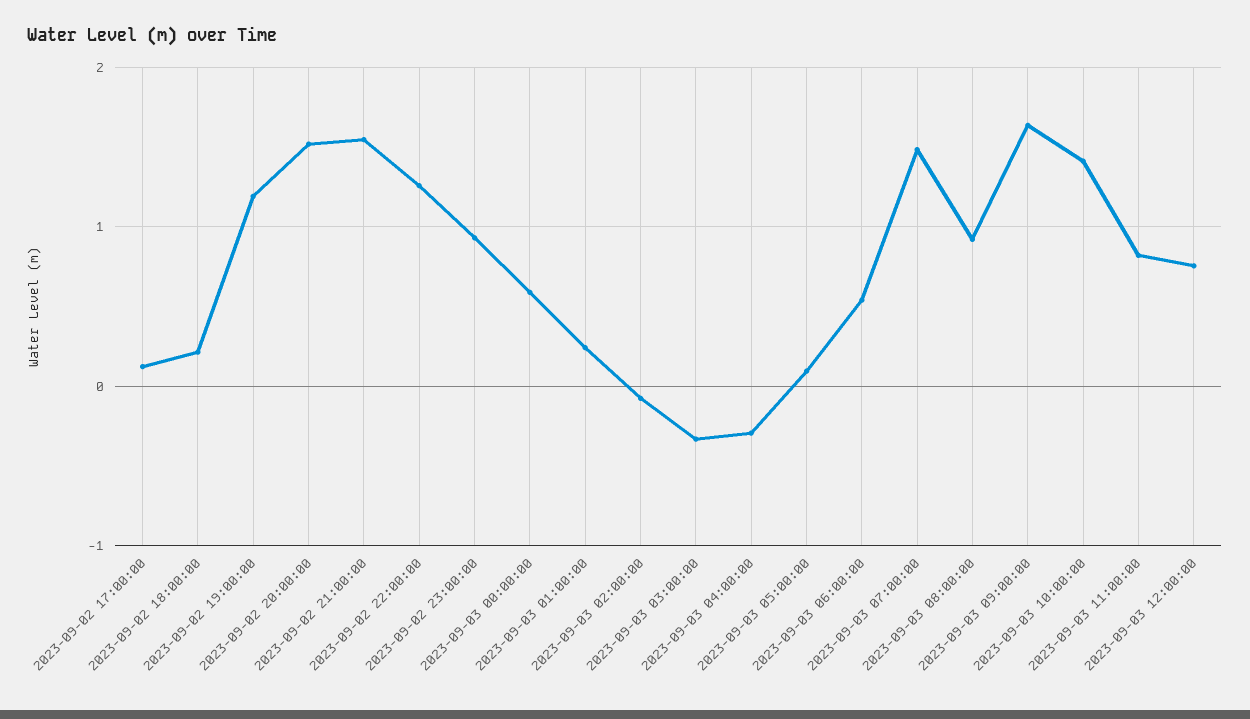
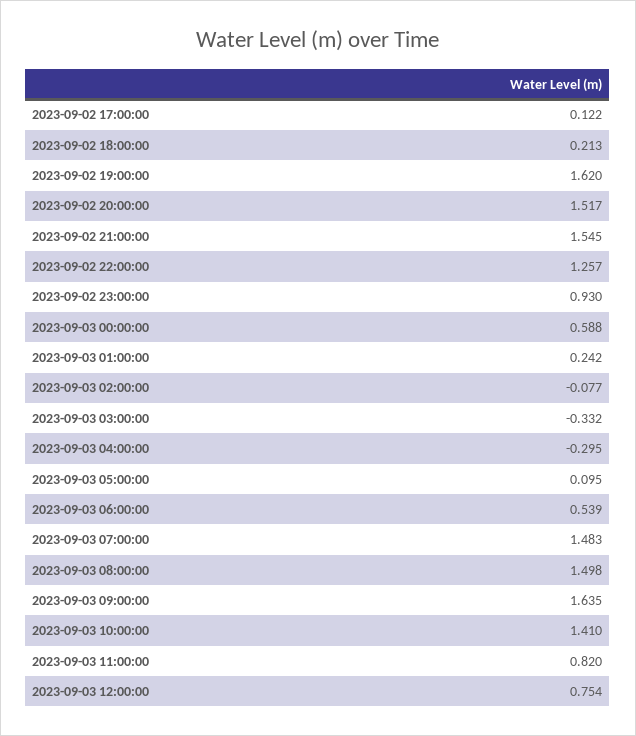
2023-09-02 19:00:00: 1.2 -> 1.62
2023-09-03 08:00:00: 0.9 -> 1.498

